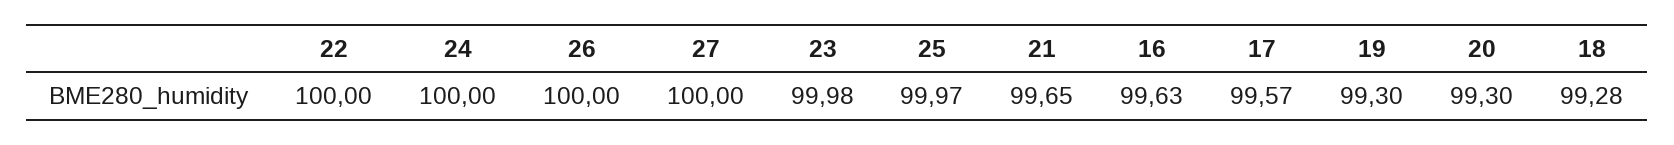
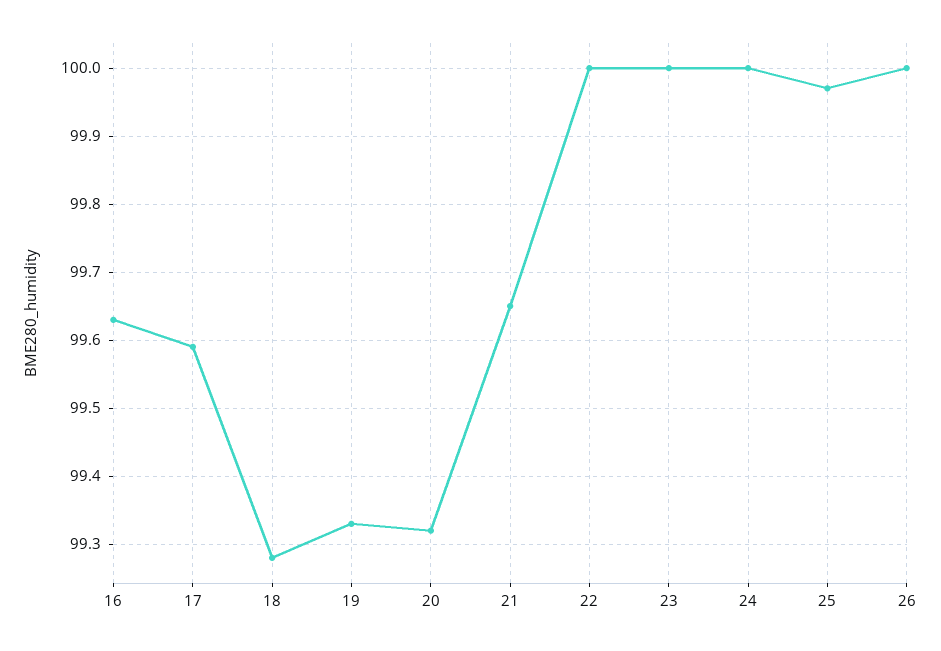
27: 100 -> none
23: 99.98 -> 100
17: 99.57 -> 99.59
19: 99.3 -> 99.33
20: 99.3 -> 99.32

